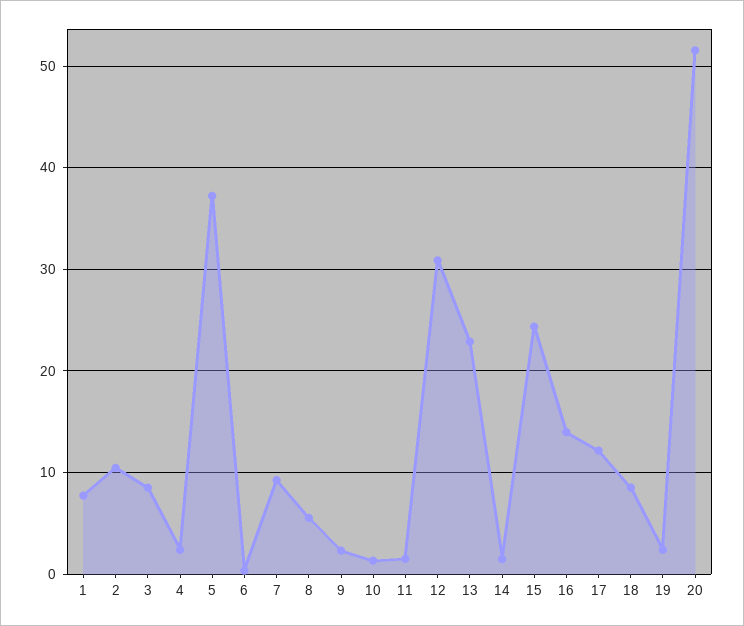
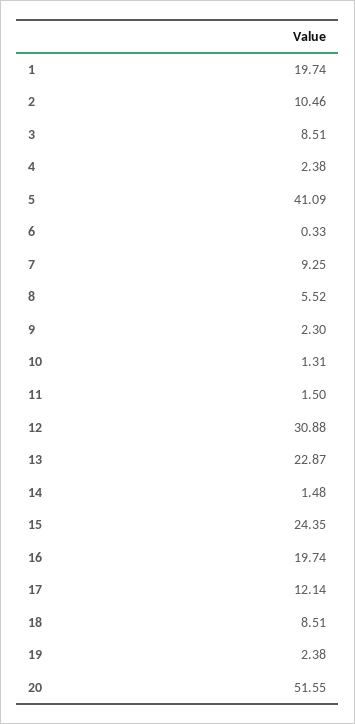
1: 8 -> 19.74
5: 37 -> 41.09
16: 14 -> 19.74

